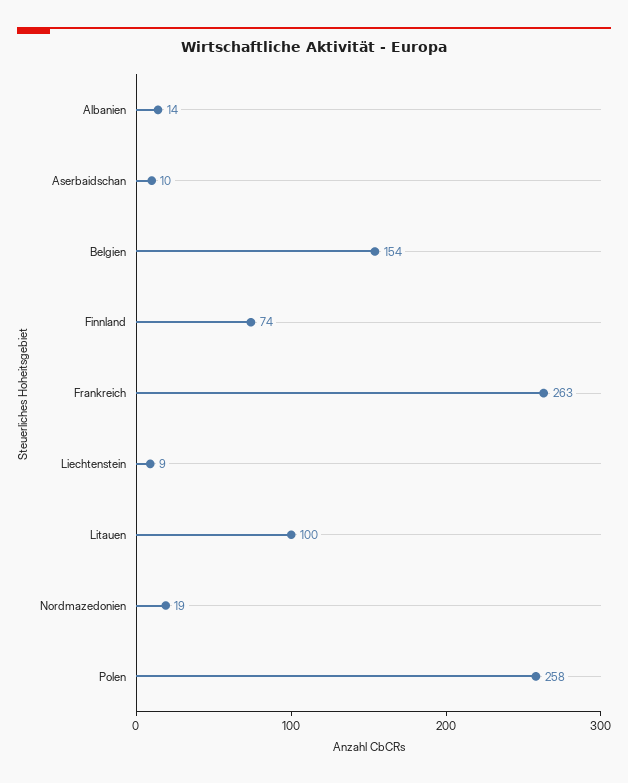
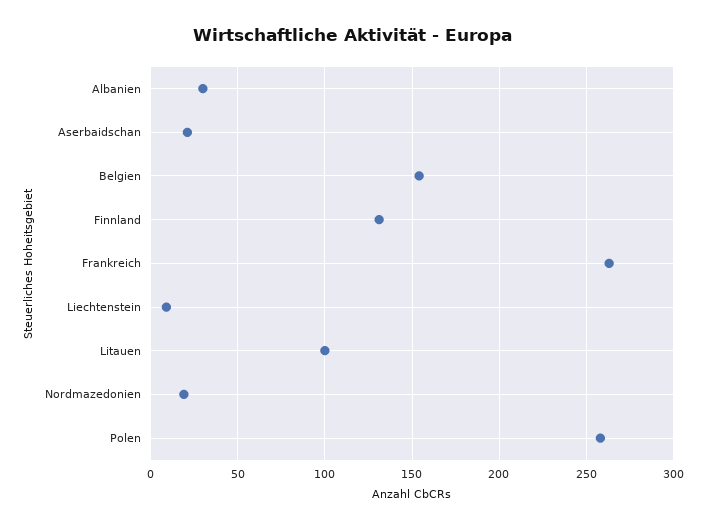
Albanien: 14 -> 30
Aserbaidschan: 10 -> 20
Finnland: 74 -> 130

